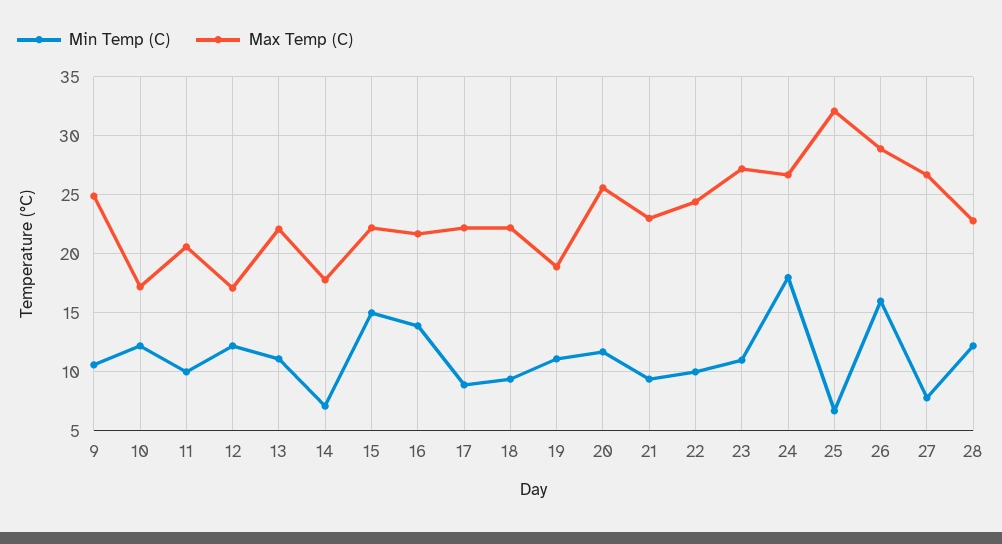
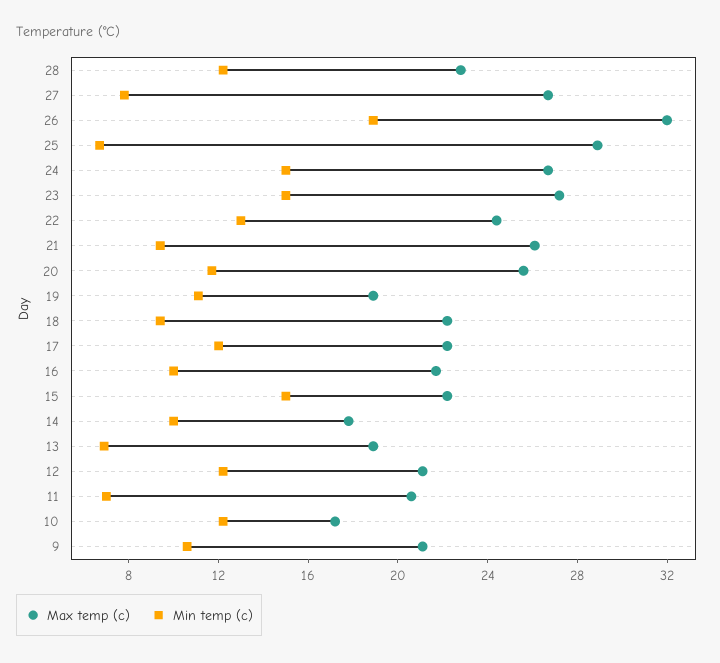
Max Temp (C), 9: 25 -> 21
Min Temp (C), 11: 10 -> 7
Max Temp (C), 12: 17 -> 21
Min Temp (C), 13: 11 -> 7
Max Temp (C), 13: 22 -> 19
Min Temp (C), 14: 7 -> 10
Min Temp (C), 16: 14 -> 10
Min Temp (C), 17: 9 -> 12
Max Temp (C), 21: 23 -> 26
Min Temp (C), 22: 10 -> 13
Min Temp (C), 23: 11 -> 15
Min Temp (C), 24: 18 -> 15
Max Temp (C), 25: 32 -> 29
Min Temp (C), 26: 16 -> 19
Max Temp (C), 26: 29 -> 32

